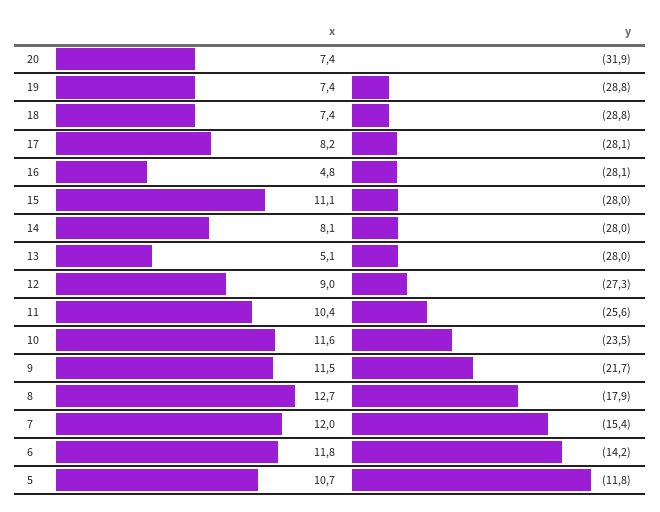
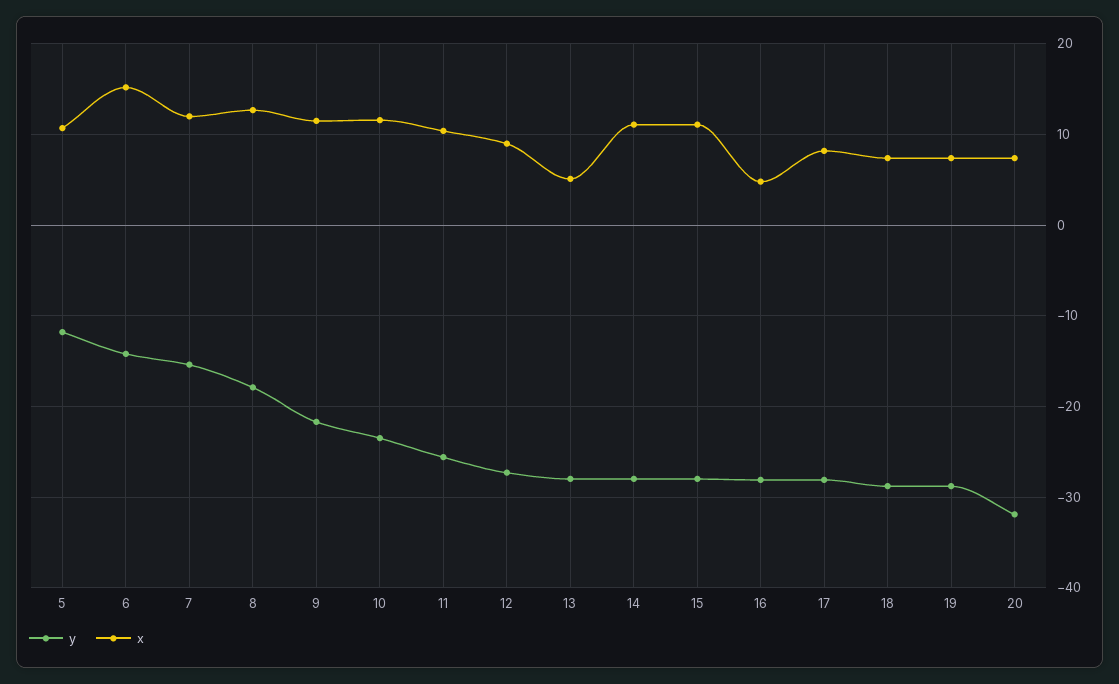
x, 14: 8.1 -> 11
x, 6: 11.8 -> 15

